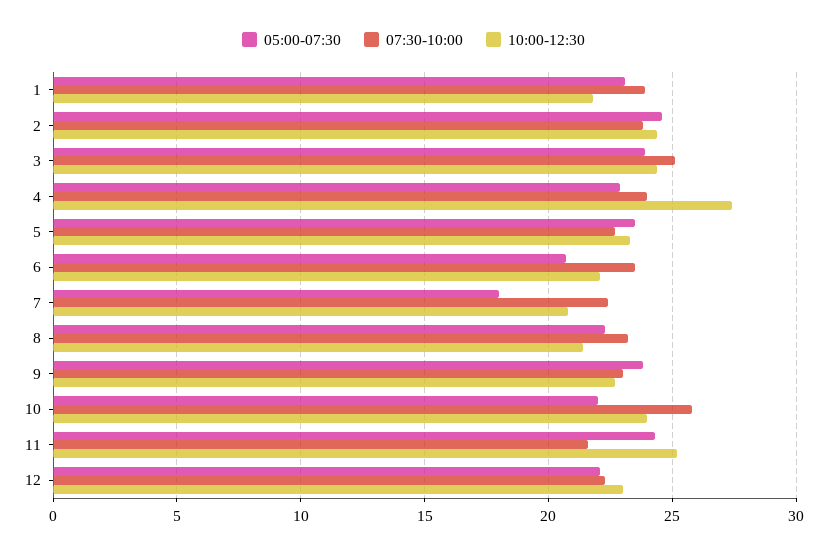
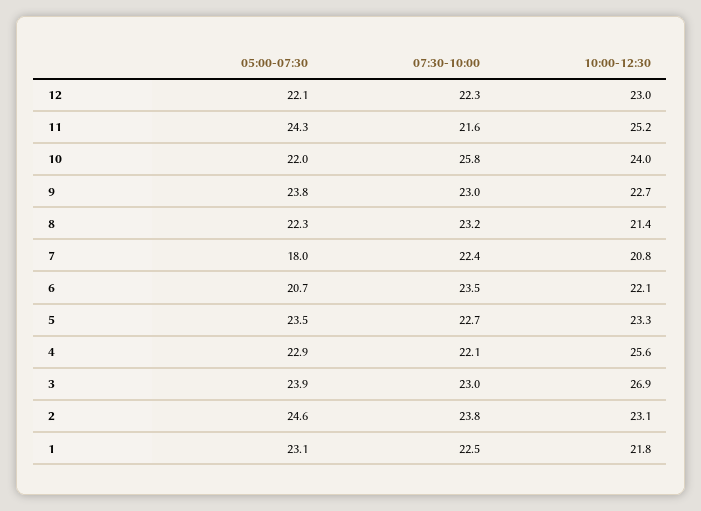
07:30-10:00, 1: 24 -> 22.5
10:00-12:30, 2: 24.5 -> 23.1
07:30-10:00, 3: 25 -> 23
10:00-12:30, 3: 24.5 -> 26.9
07:30-10:00, 4: 24 -> 22.1
10:00-12:30, 4: 27.5 -> 25.6

